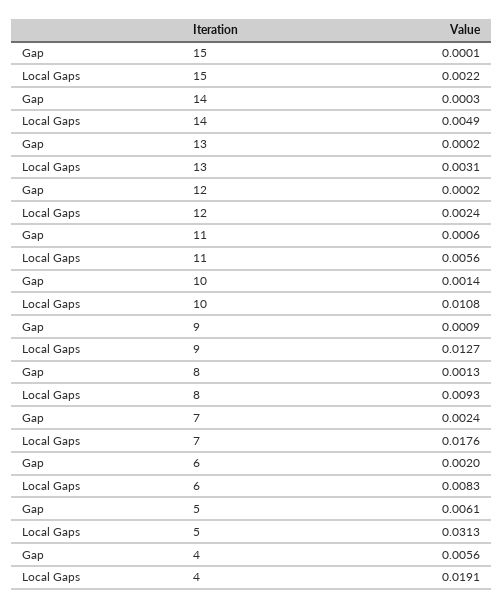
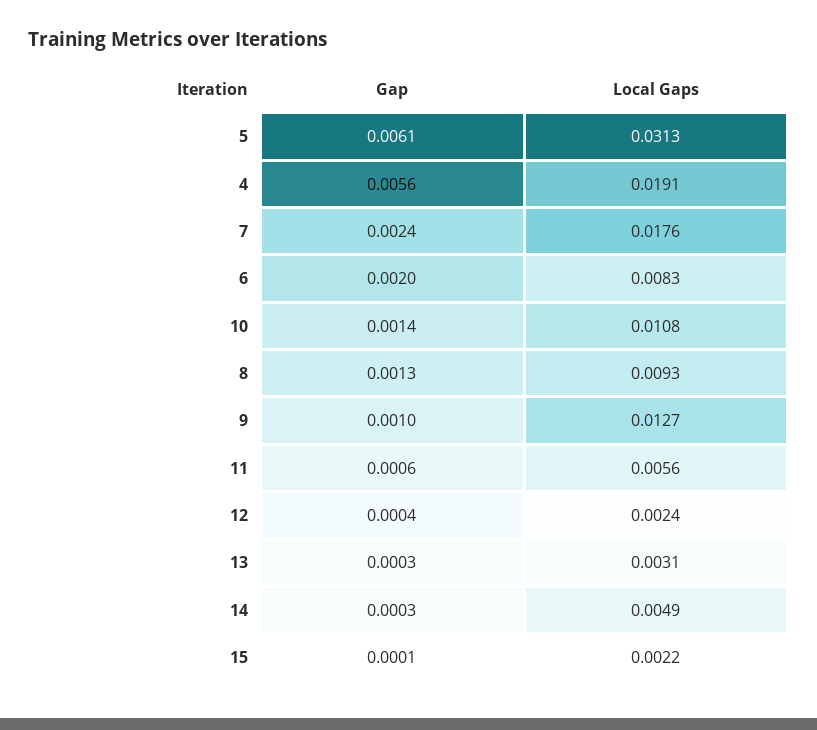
Gap, 13: 0.0002 -> 0.0003
Gap, 12: 0.0002 -> 0.0004
Gap, 9: 0.0009 -> 0.001

